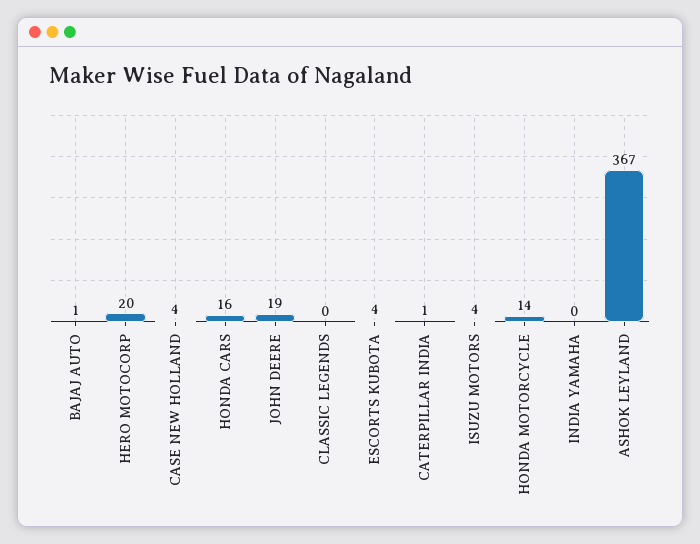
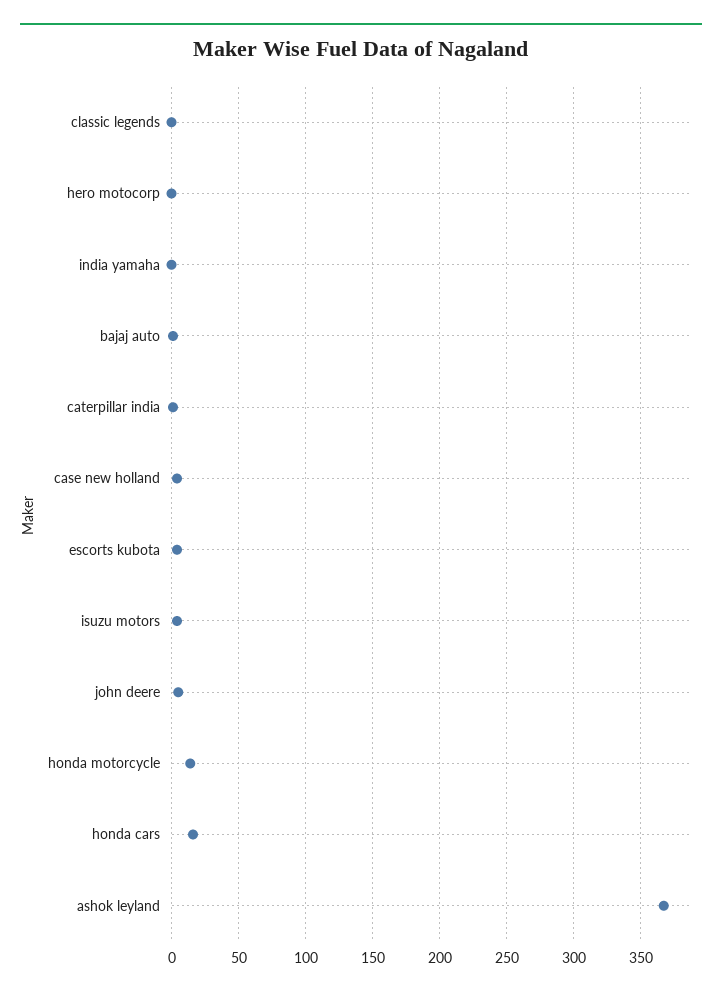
HERO MOTOCORP: 20 -> 0
JOHN DEERE: 19 -> 5

